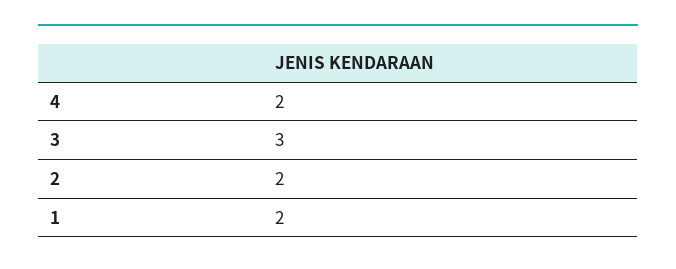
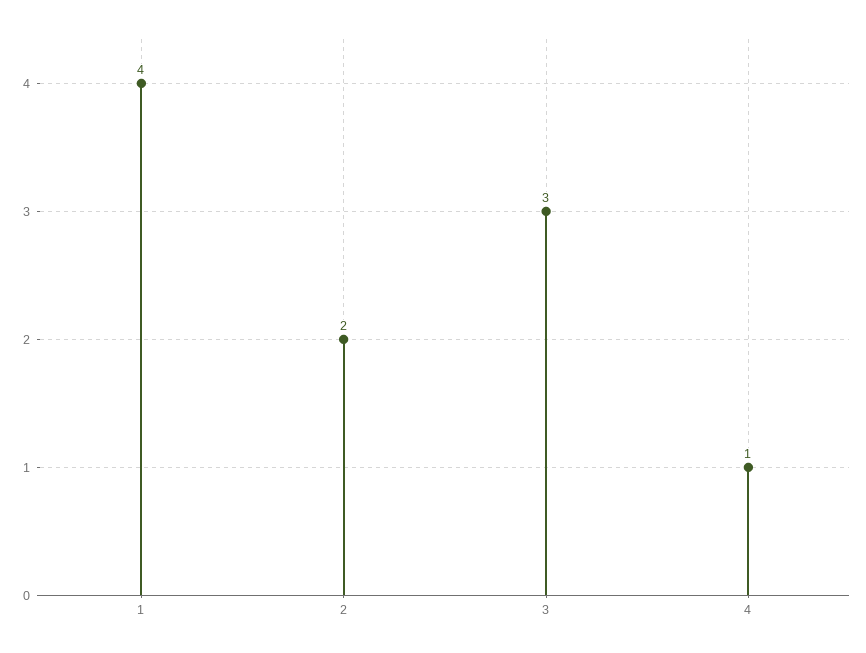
4: 2 -> 1
1: 2 -> 4

